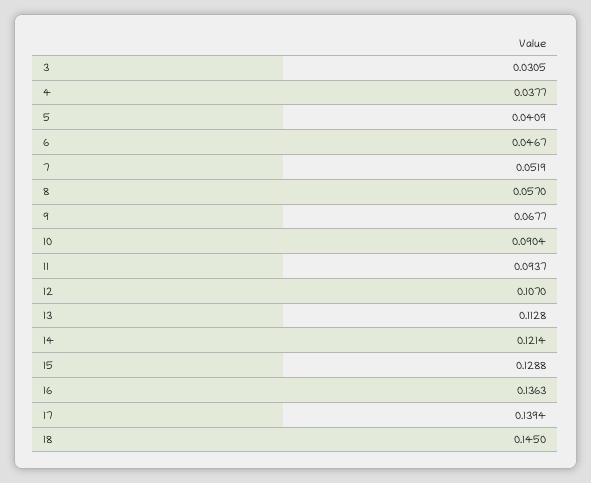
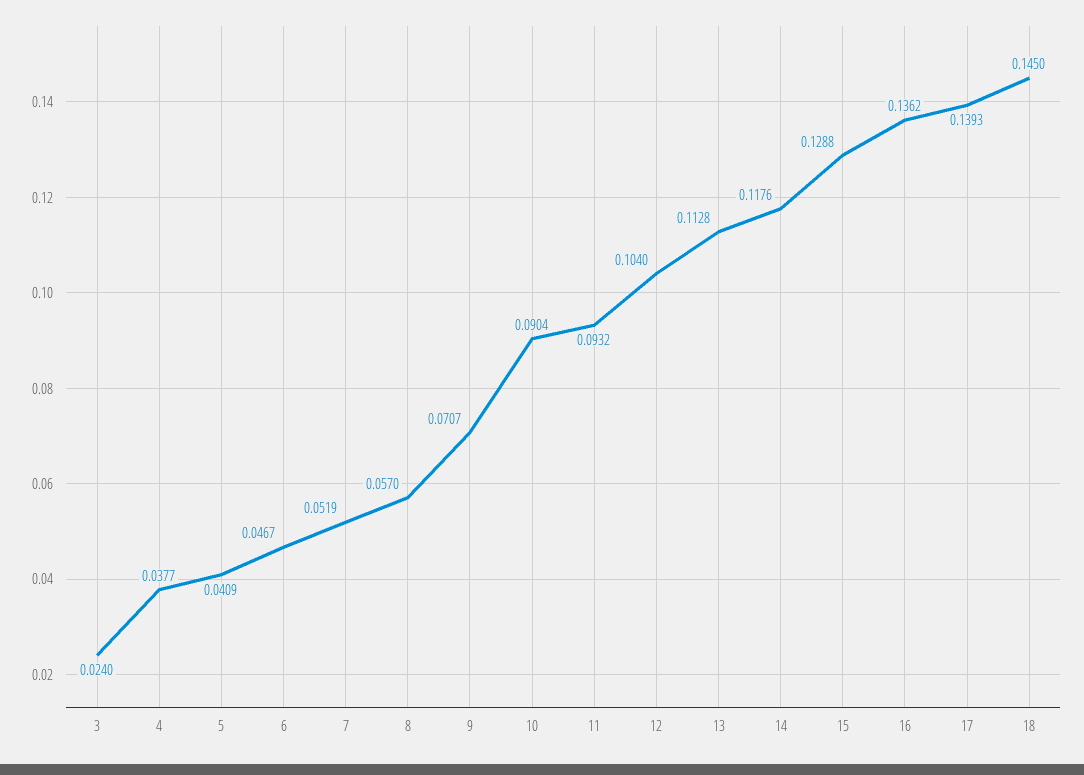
3: 0.0305 -> 0.024
9: 0.0677 -> 0.0707
11: 0.0937 -> 0.0932
12: 0.107 -> 0.104
14: 0.1214 -> 0.1176
16: 0.1363 -> 0.1362
17: 0.1394 -> 0.1393

